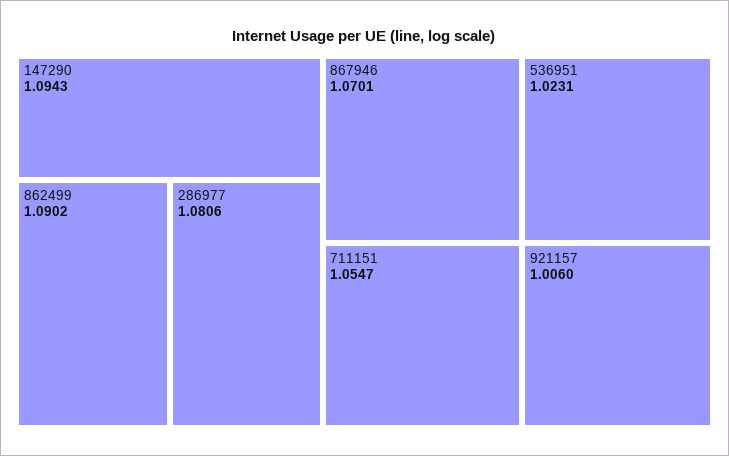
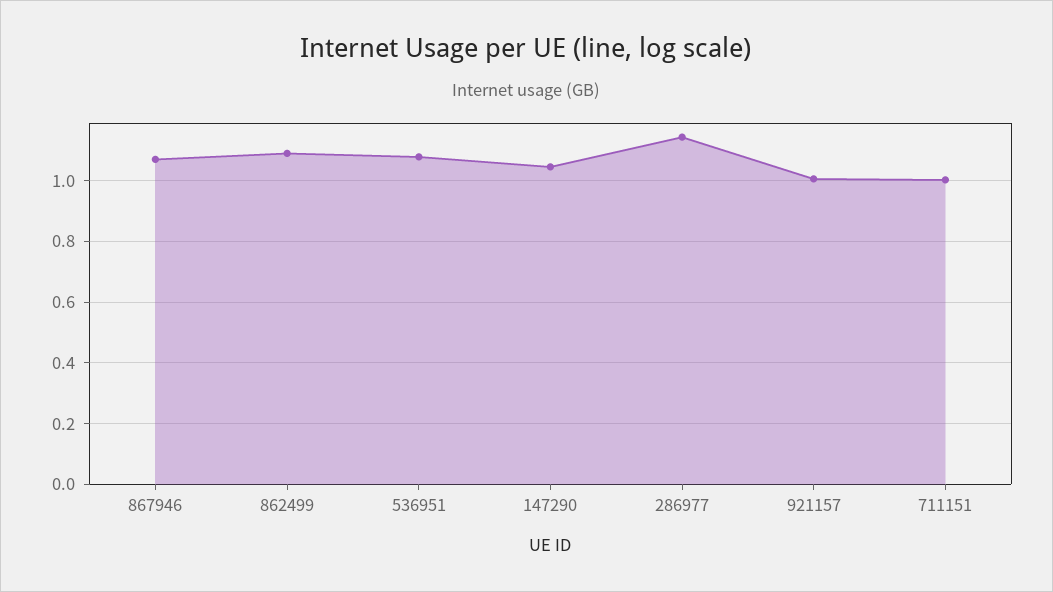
147290: 1.0943 -> 1.04
286977: 1.0806 -> 1.14
711151: 1.0547 -> 1
536951: 1.0231 -> 1.08

